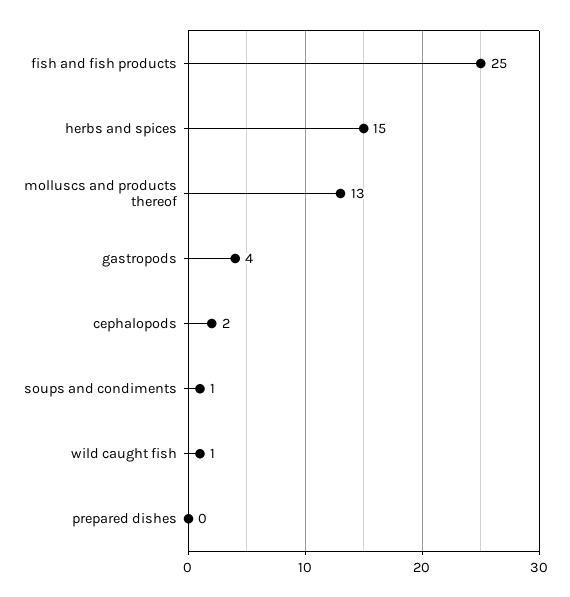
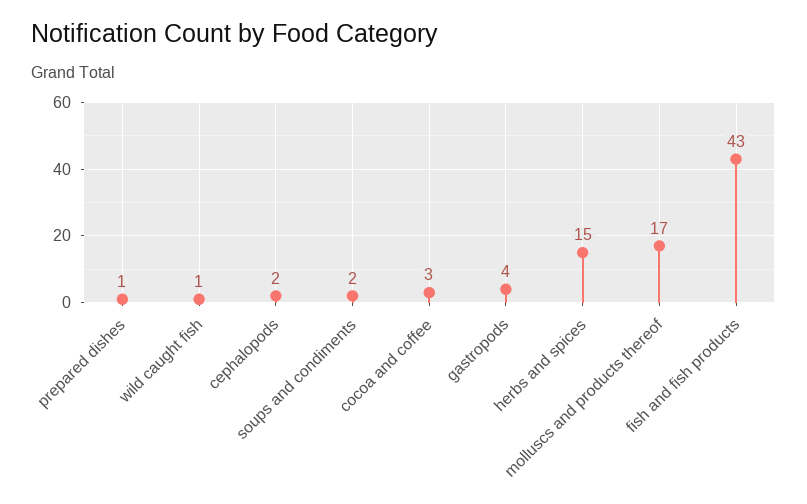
fish and fish products: 25 -> 43
molluscs and products thereof: 13 -> 17
soups and condiments: 1 -> 2
prepared dishes: 0 -> 1
cocoa and coffee: none -> 3

